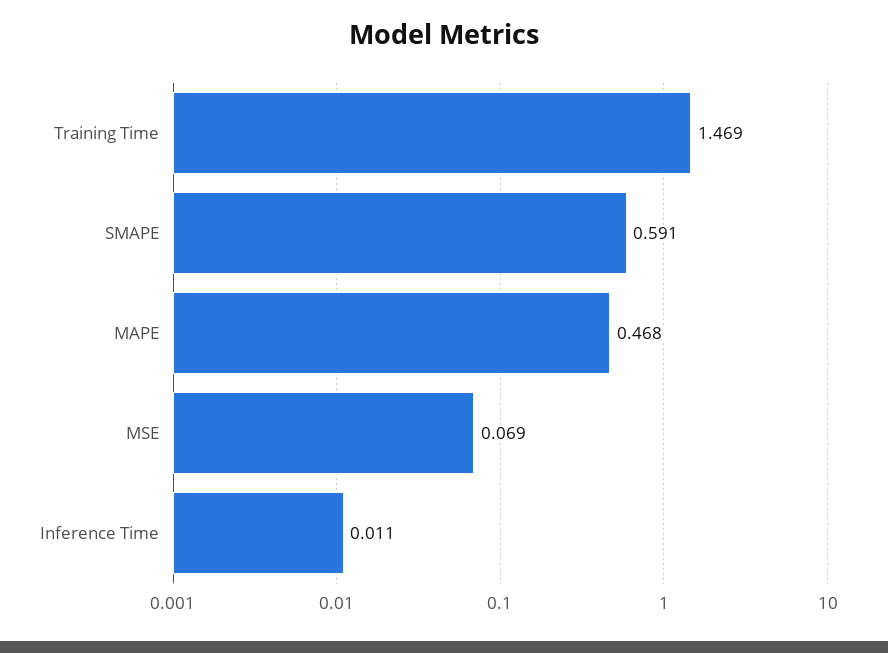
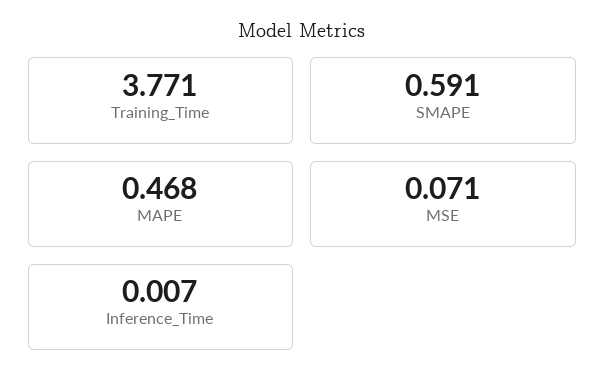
Training Time: 1.469 -> 3.771
MSE: 0.069 -> 0.071
Inference Time: 0.011 -> 0.007

